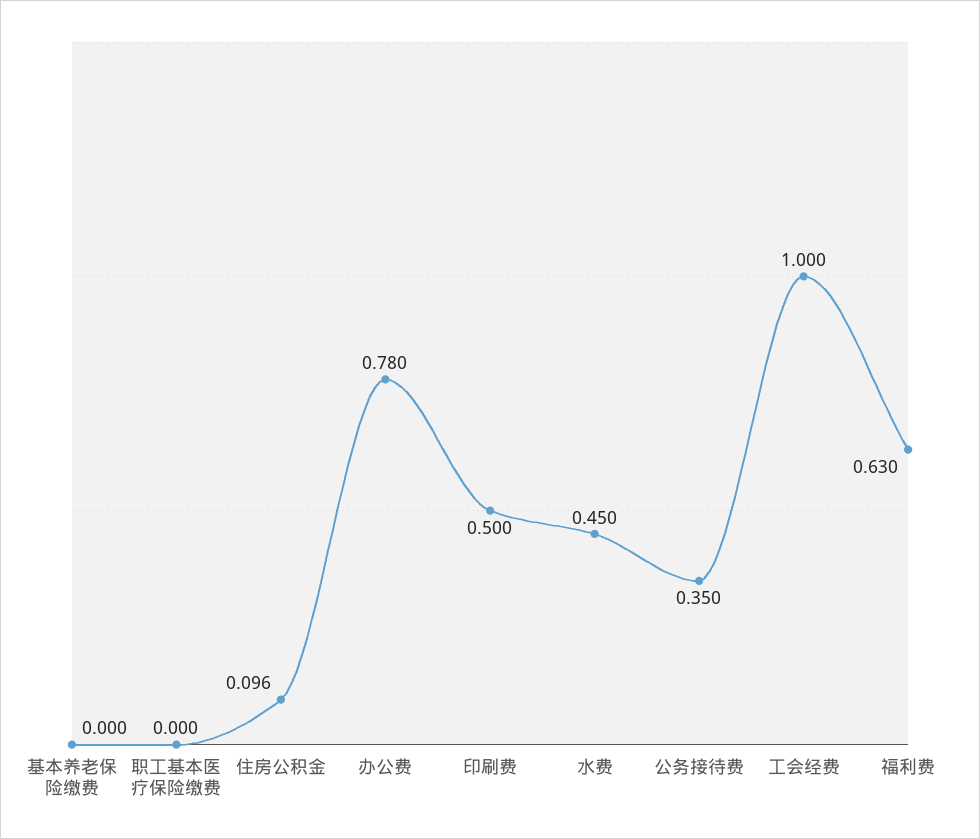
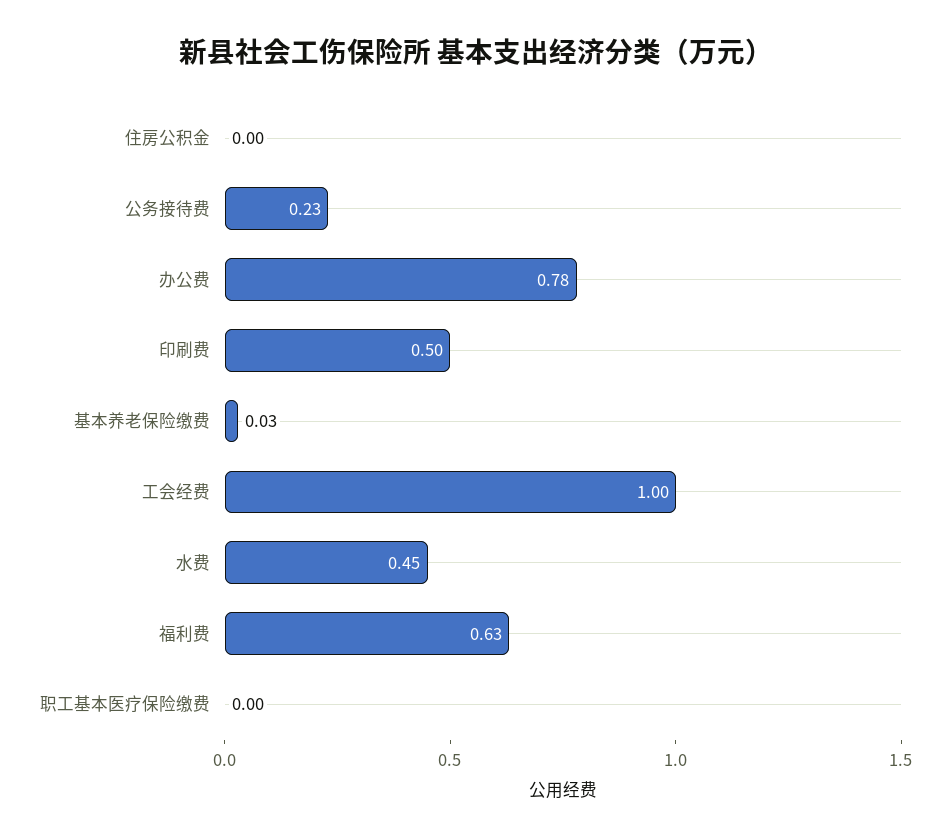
基本养老保险缴费: 0 -> 0.03
住房公积金: 0.096 -> 0
公务接待费: 0.35 -> 0.23

